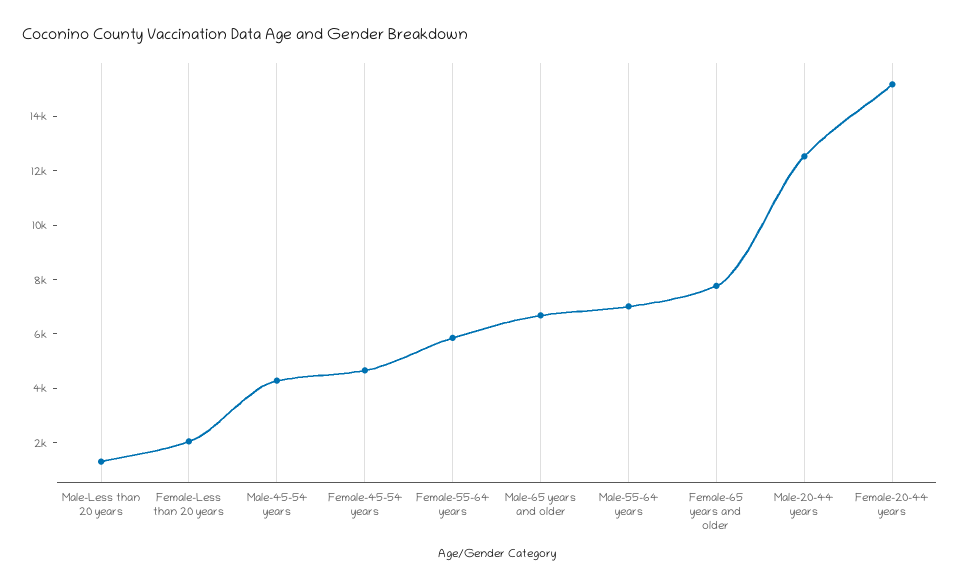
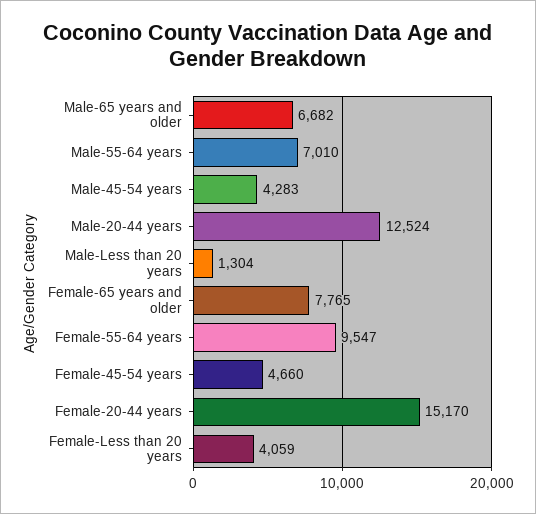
Female-Less than 20 years: 2000 -> 4059
Female-55-64 years: 6000 -> 9547

